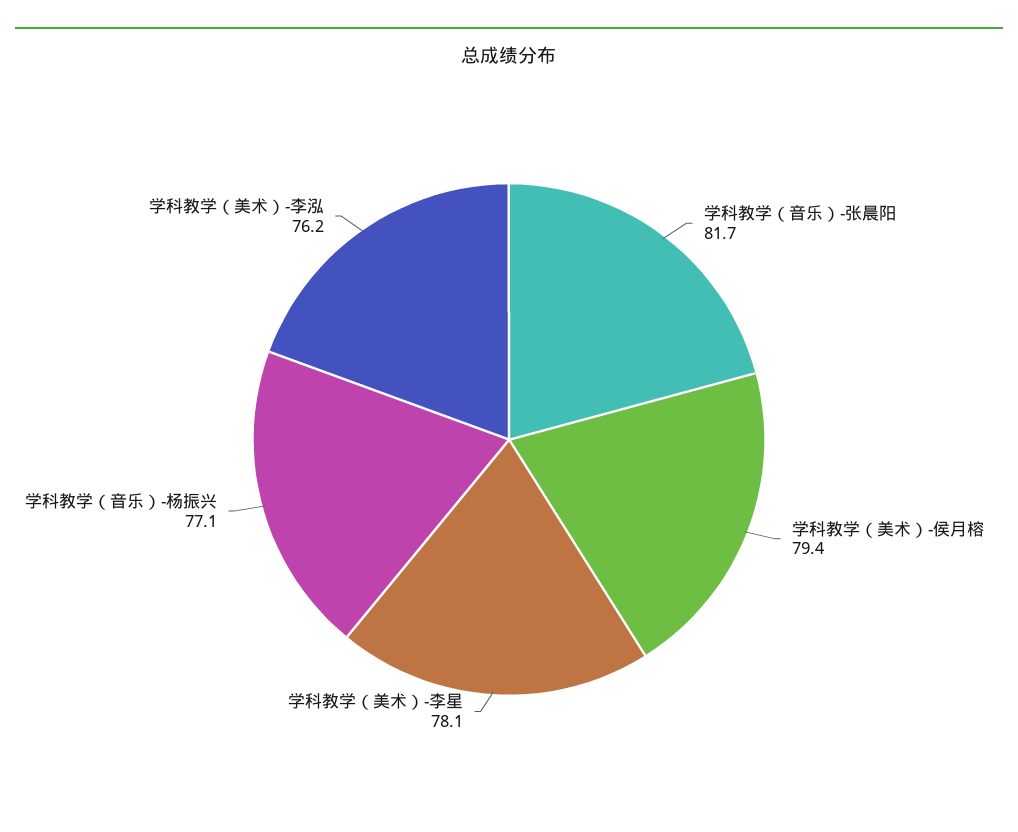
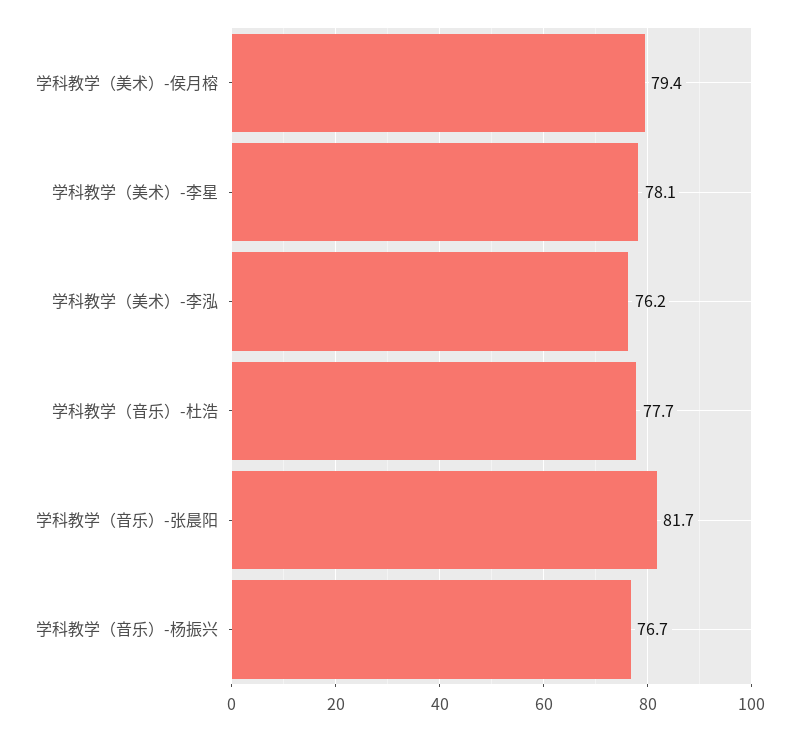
学科教学（音乐）-杨振兴: 77.1 -> 76.7
学科教学（音乐）-杜浩: none -> 77.7

